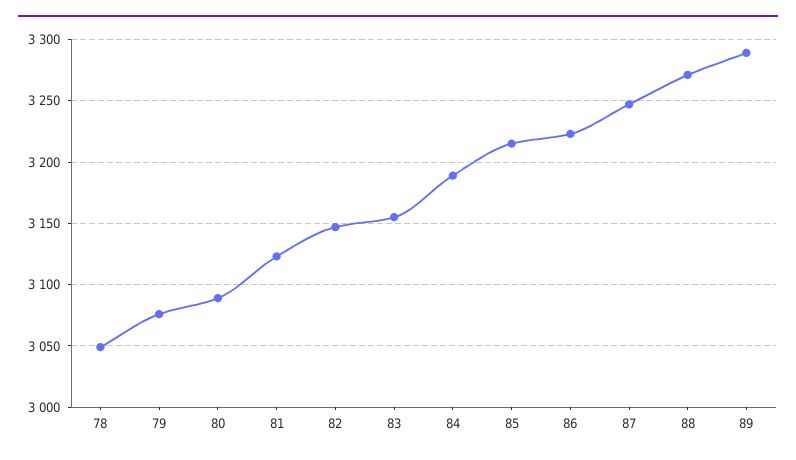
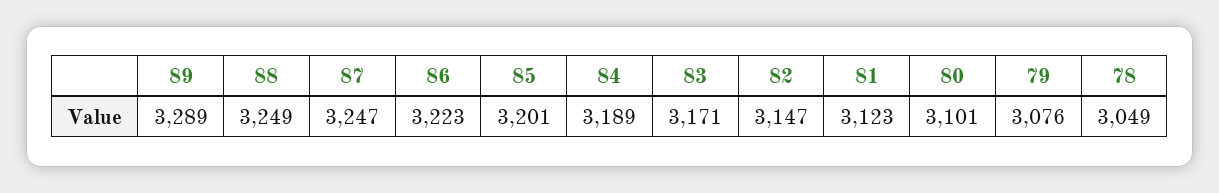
80: 3090 -> 3101
83: 3155 -> 3171
85: 3215 -> 3201
88: 3270 -> 3249

